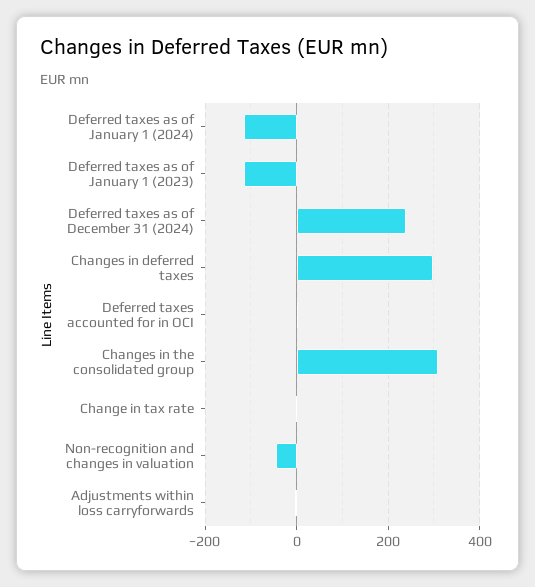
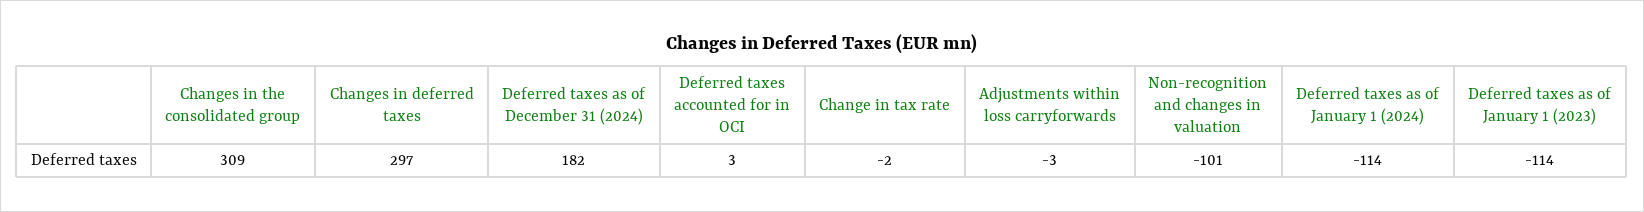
Deferred taxes as of December 31 (2024): 240 -> 182
Non-recognition and changes in valuation: -40 -> -101

